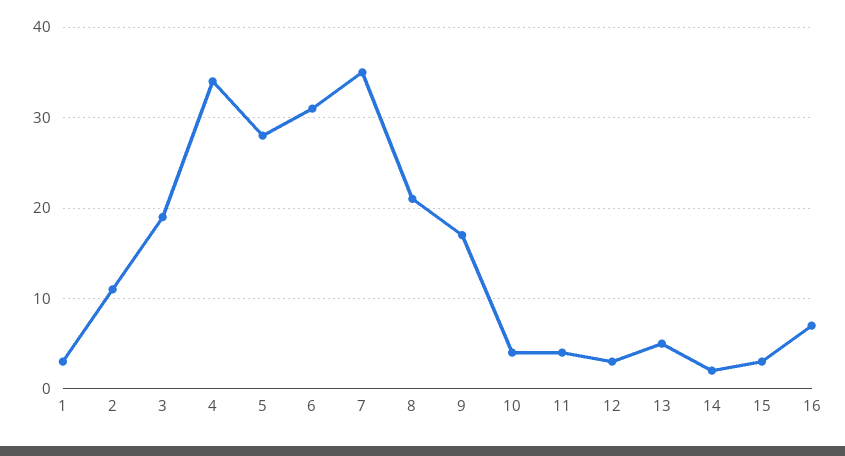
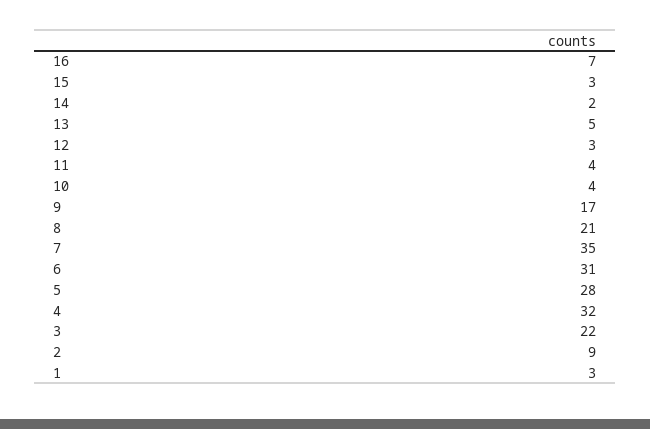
2: 11 -> 9
3: 19 -> 22
4: 34 -> 32

